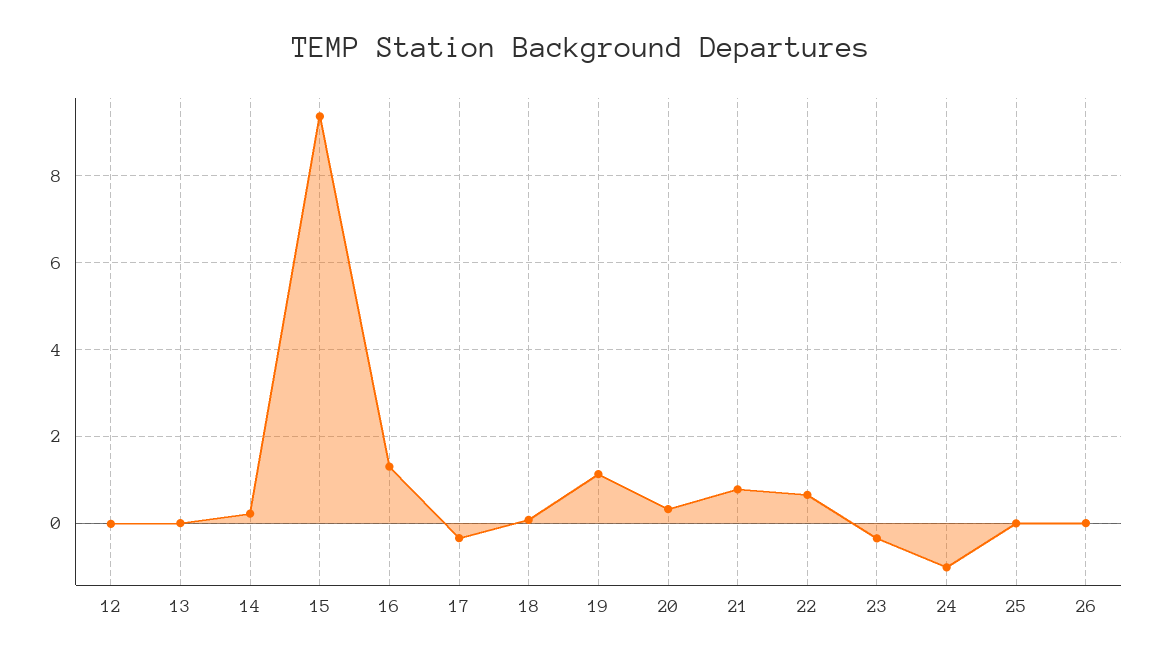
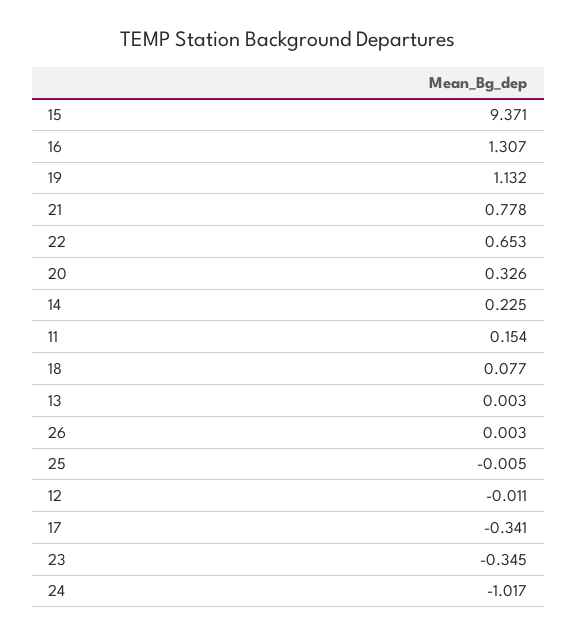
11: none -> 0.154

